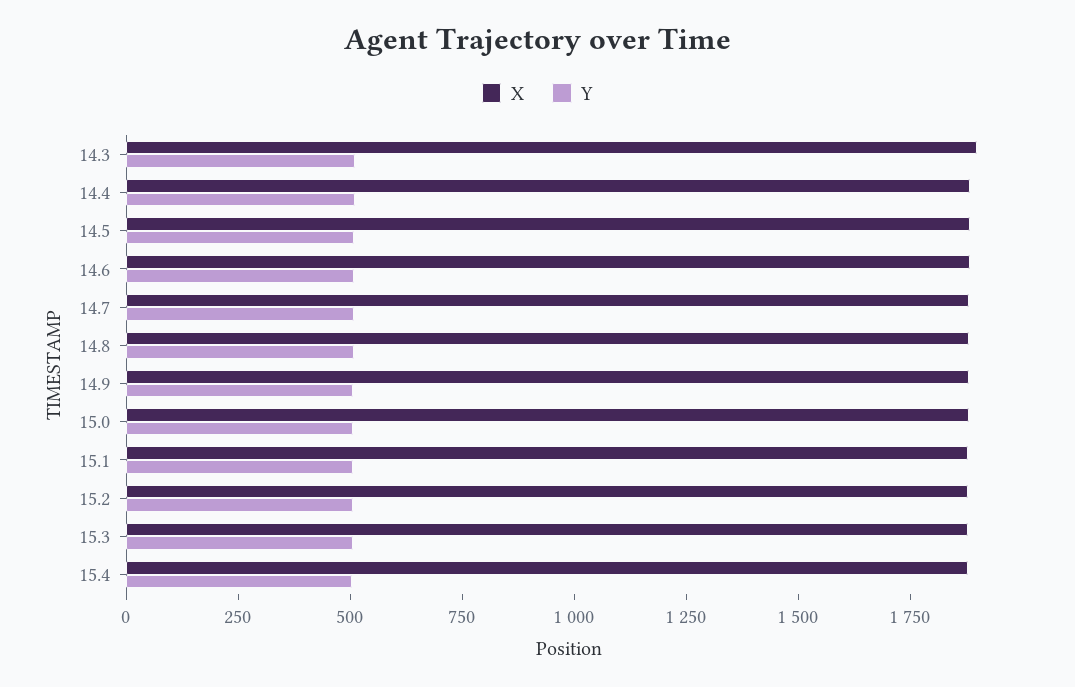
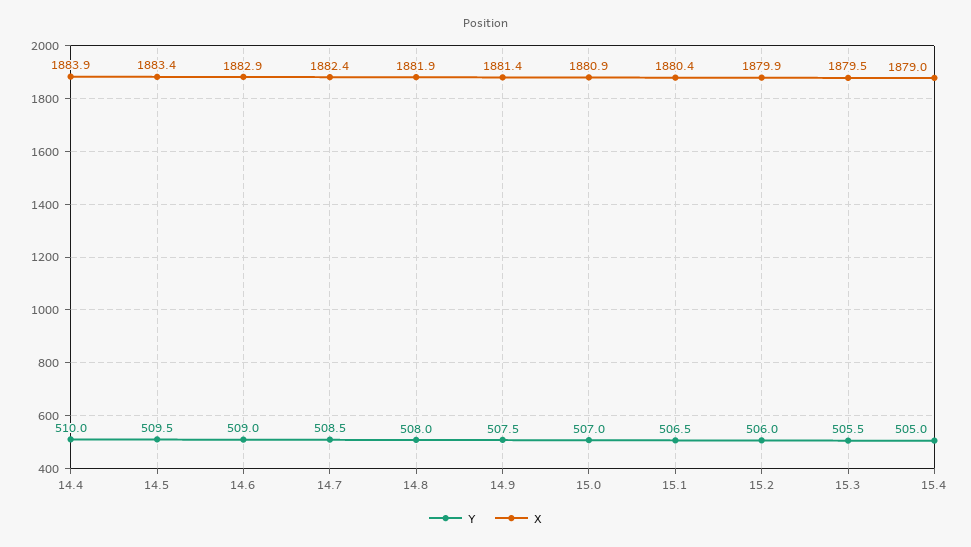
X, 14.3: 1900 -> none
Y, 14.3: 500 -> none

